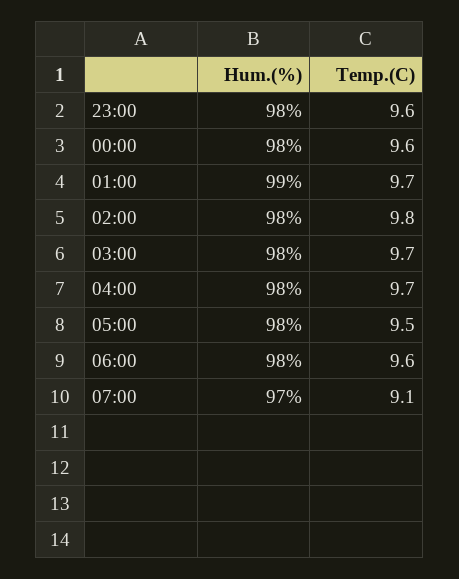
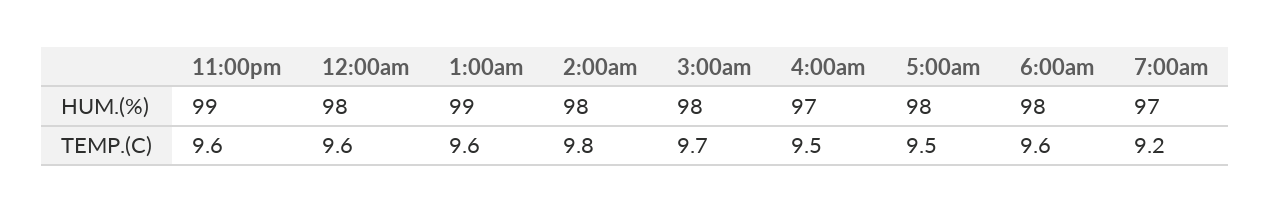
Hum.(%), 23:00: 98 -> 99
Temp.(C), 01:00: 9.7 -> 9.6
Hum.(%), 04:00: 98 -> 97
Temp.(C), 04:00: 9.7 -> 9.5
Temp.(C), 07:00: 9.1 -> 9.2

